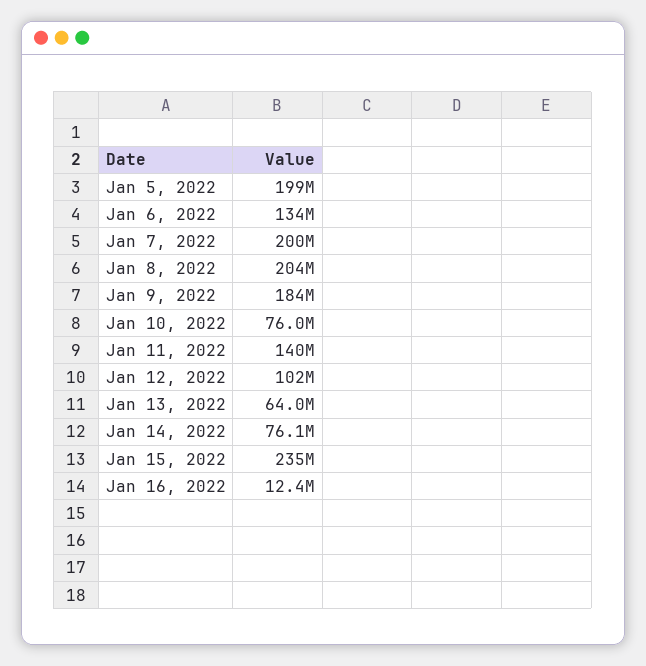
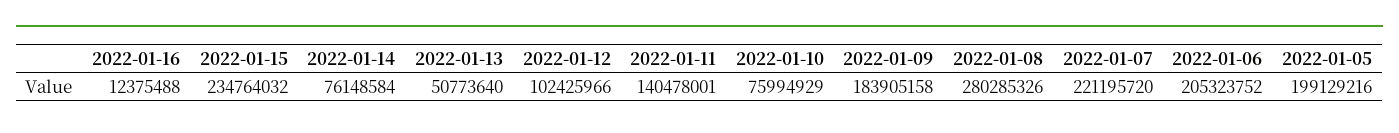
Jan 6, 2022: 134000000 -> 205323752
Jan 7, 2022: 200000000 -> 221195720
Jan 8, 2022: 204000000 -> 280285326
Jan 13, 2022: 64000000 -> 50773640

